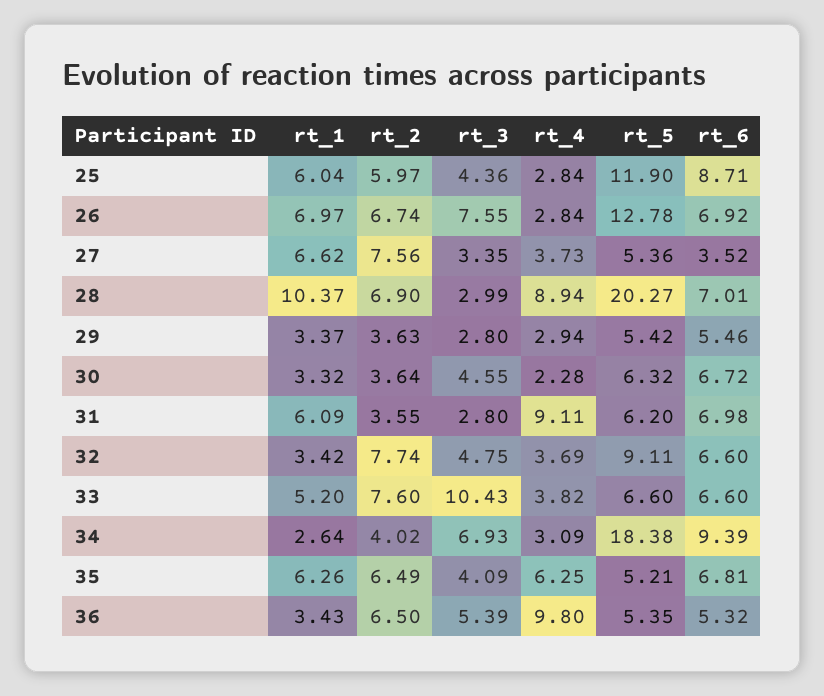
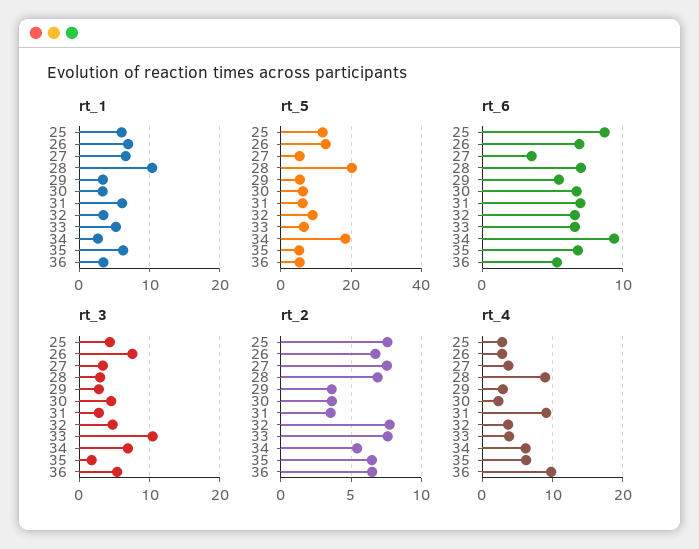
rt_2, 25: 5.97 -> 7.5
rt_2, 34: 4.02 -> 5.5
rt_4, 34: 3.09 -> 6
rt_3, 35: 4.09 -> 2

